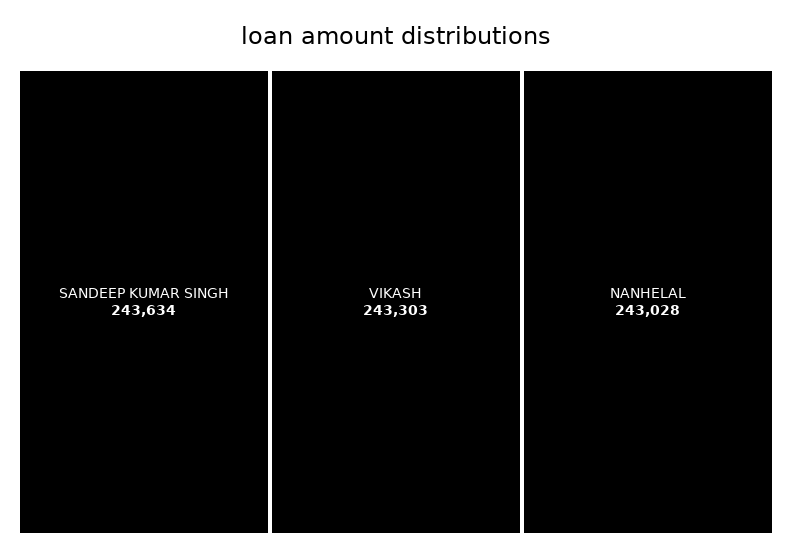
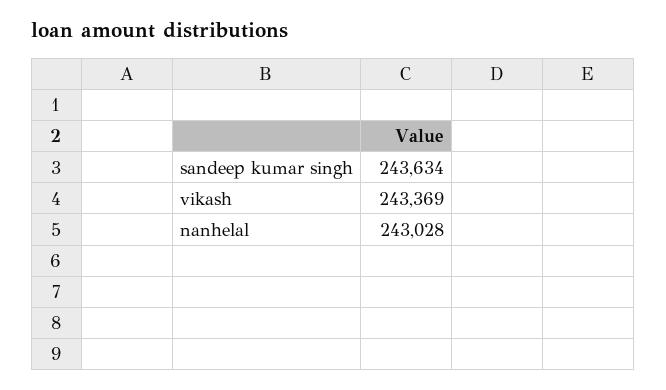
VIKASH: 243303 -> 243369

